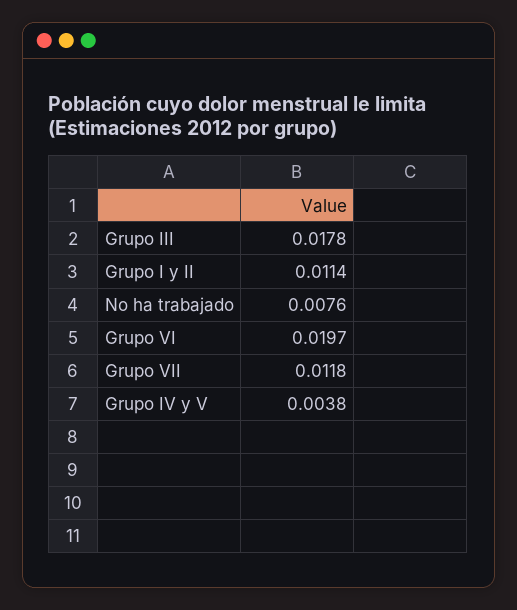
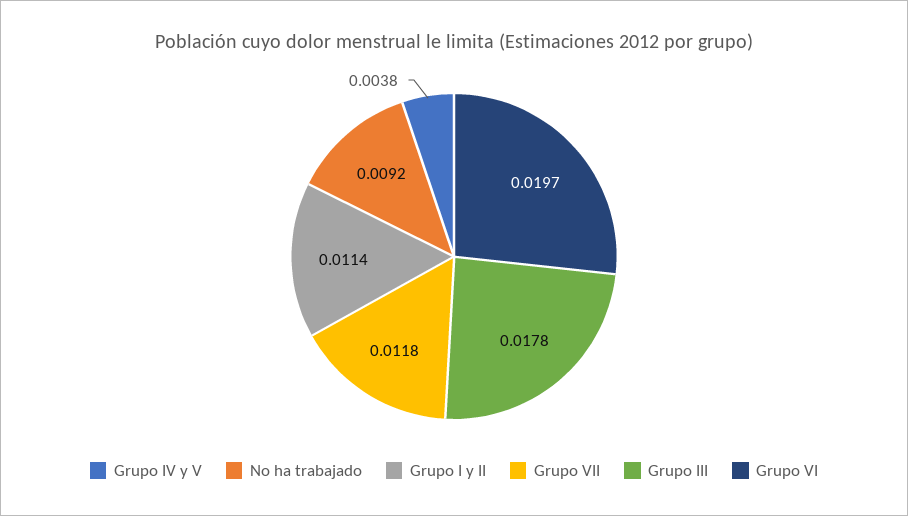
No ha trabajado: 0.0076 -> 0.0092

